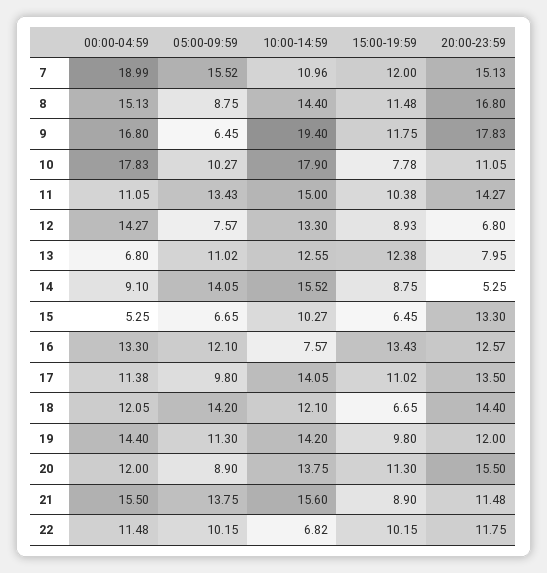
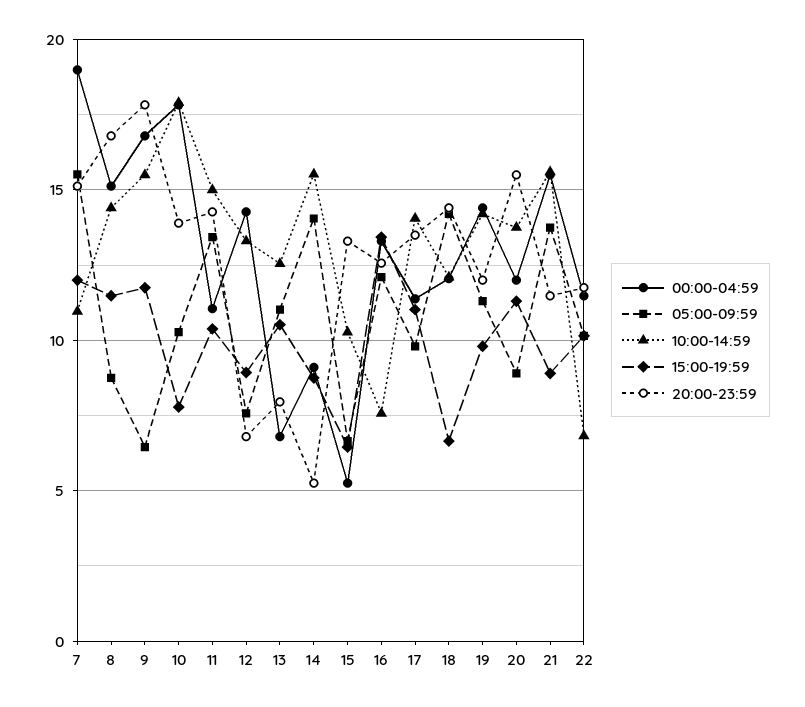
10:00-14:59, 9: 19.4 -> 15.5
20:00-23:59, 10: 11.05 -> 14
15:00-19:59, 13: 12.38 -> 10.5

